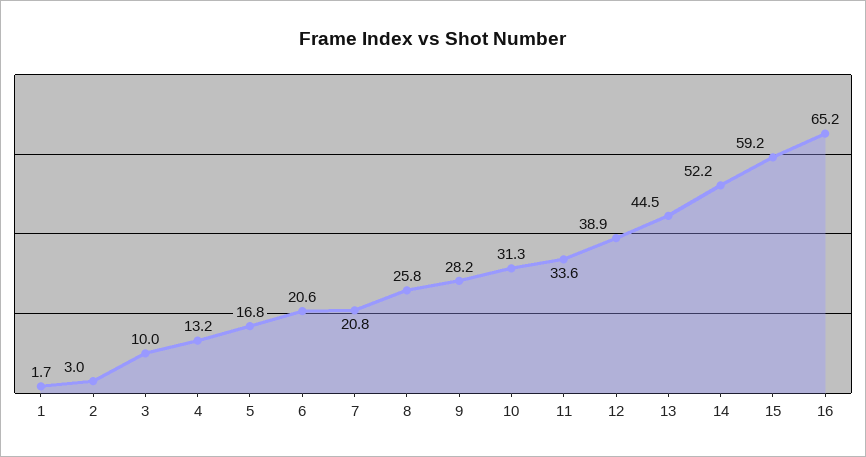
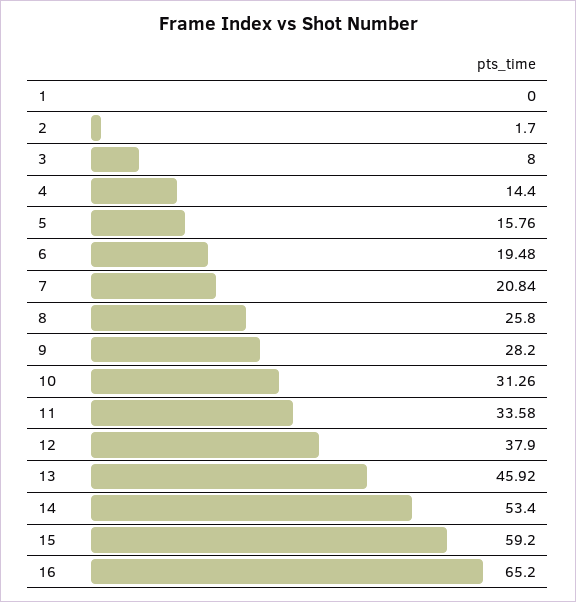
1: 1.7 -> 0
2: 3 -> 1.7
3: 10 -> 8
4: 13.2 -> 14.4
5: 16.8 -> 15.76
6: 20.6 -> 19.48
12: 38.9 -> 37.9
13: 44.5 -> 45.92
14: 52.2 -> 53.4

